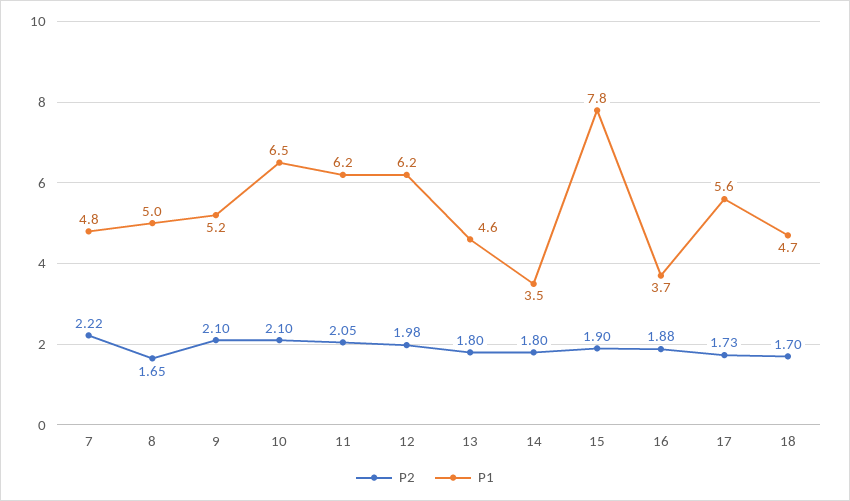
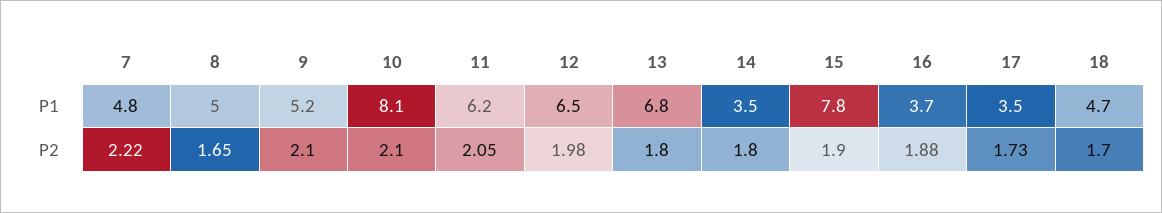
P1, 10: 6.5 -> 8.1
P1, 12: 6.2 -> 6.5
P1, 13: 4.6 -> 6.8
P1, 17: 5.6 -> 3.5

